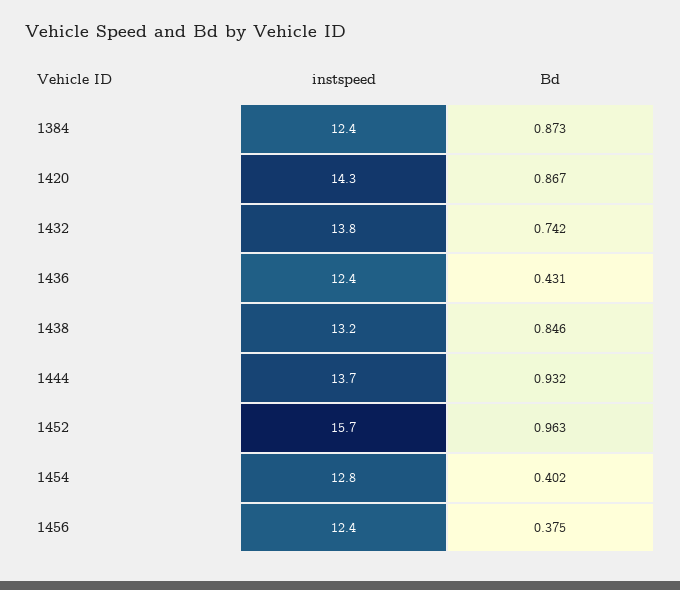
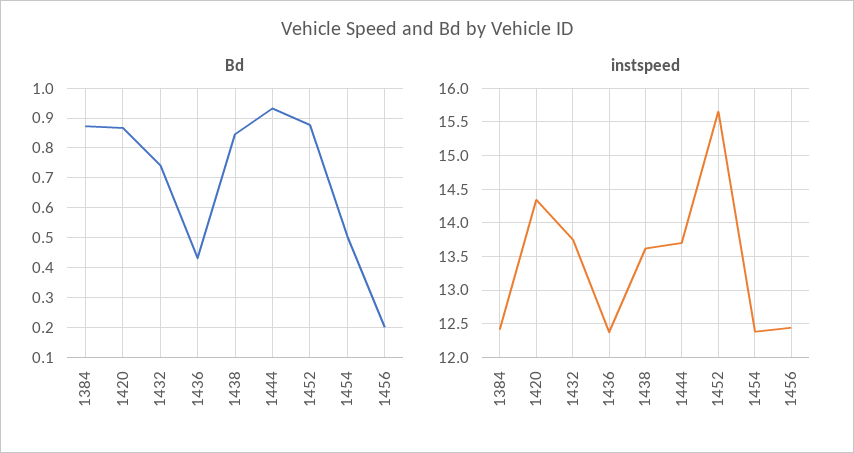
instspeed, 1438: 13.2 -> 13.6
Bd, 1452: 0.963 -> 0.875
instspeed, 1454: 12.8 -> 12.4
Bd, 1454: 0.402 -> 0.5
Bd, 1456: 0.375 -> 0.2

